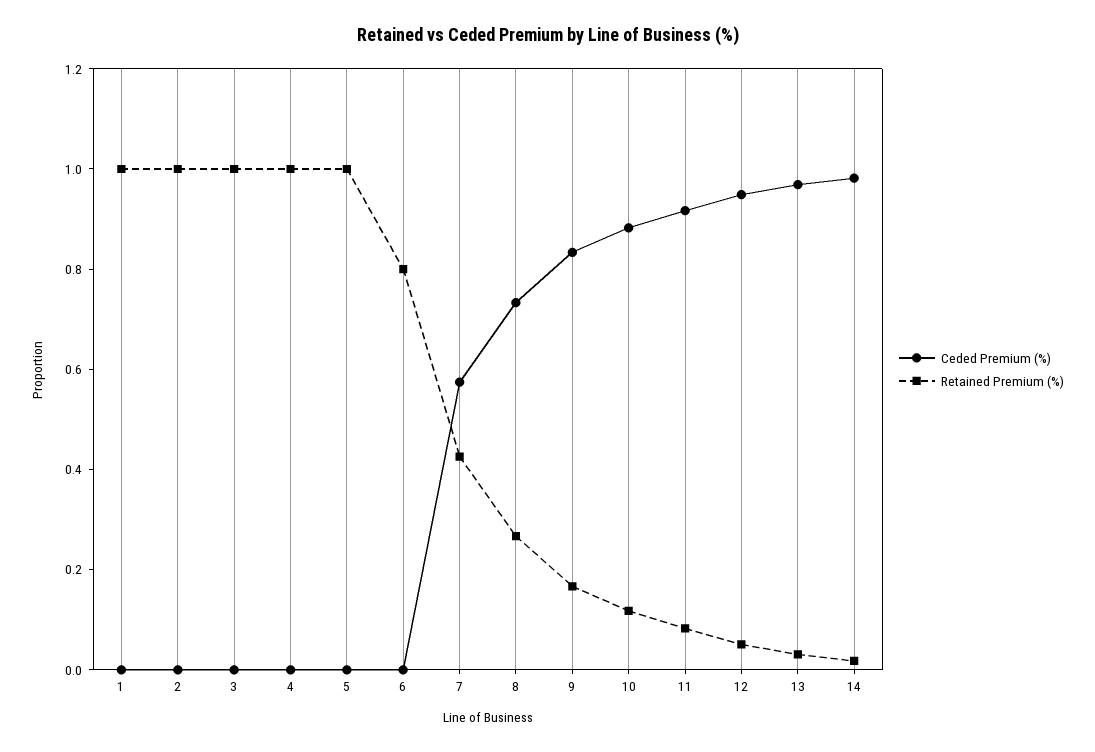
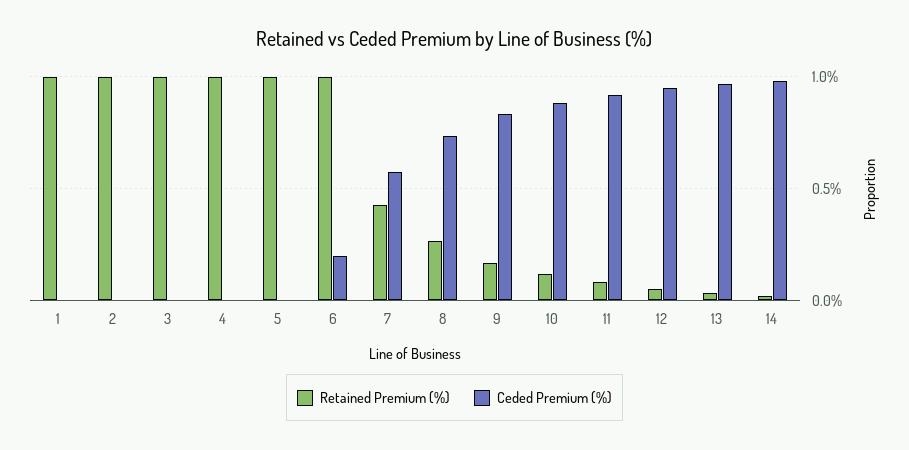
Ceded Premium (%), 6: 0 -> 0.2
Retained Premium (%), 6: 0.8 -> 1

